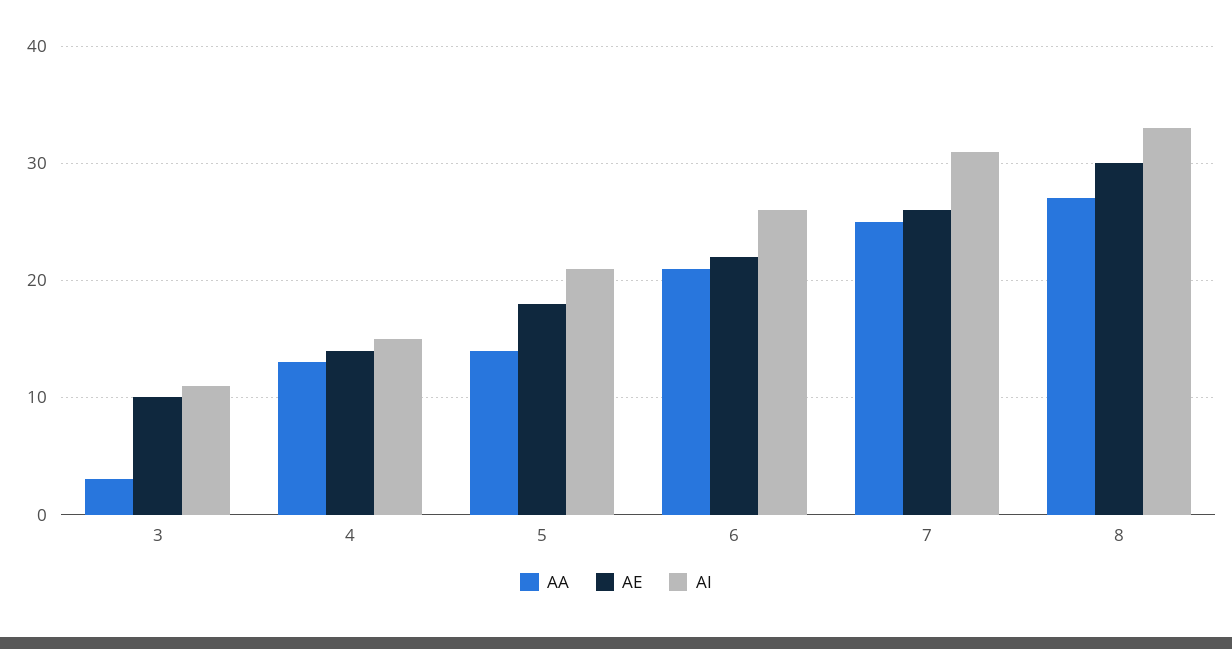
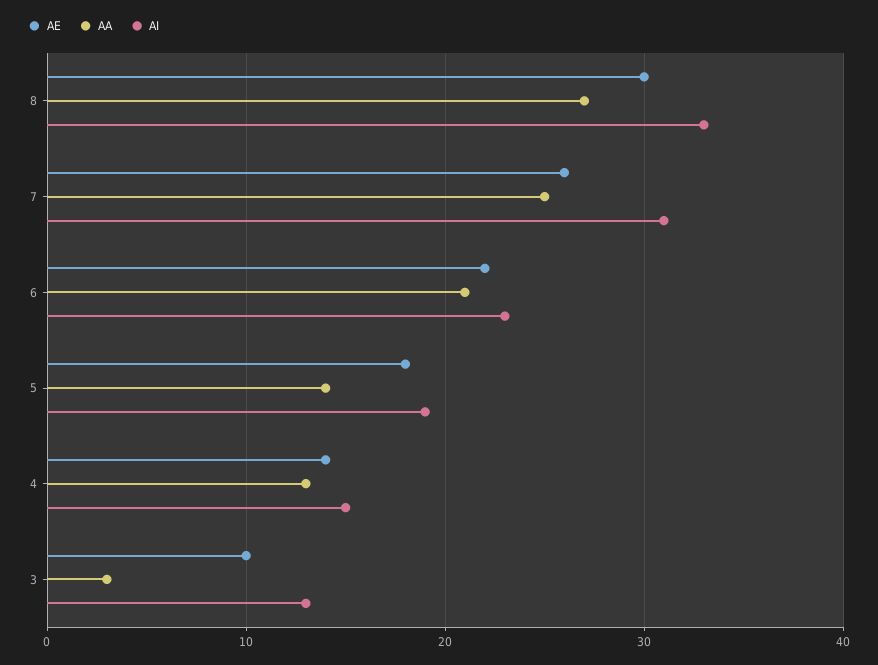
AI, 3: 11 -> 13
AI, 5: 21 -> 19
AI, 6: 26 -> 23

